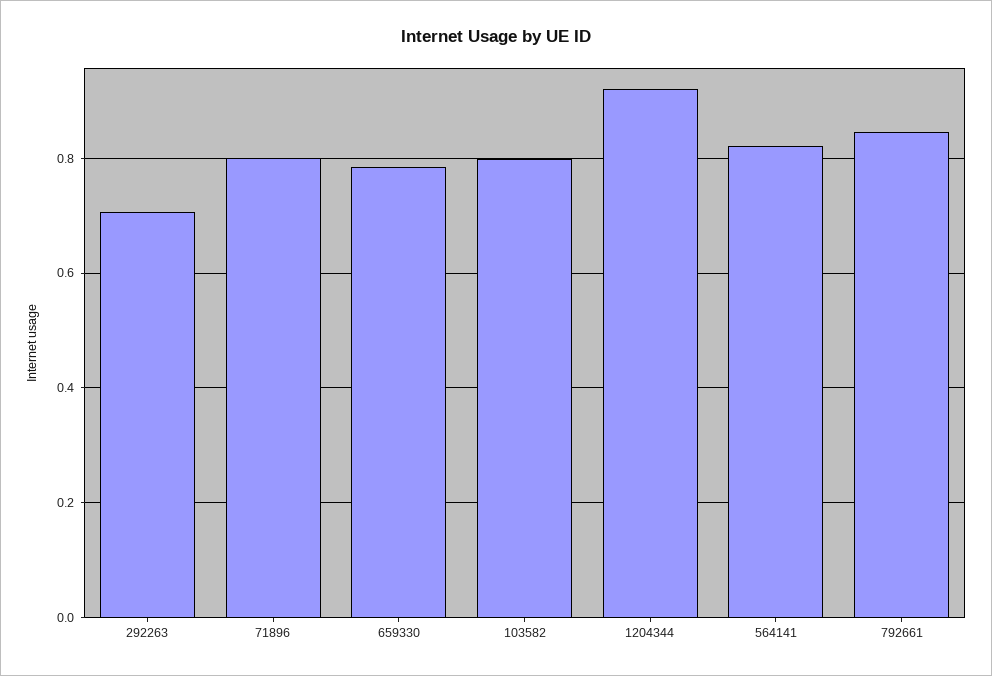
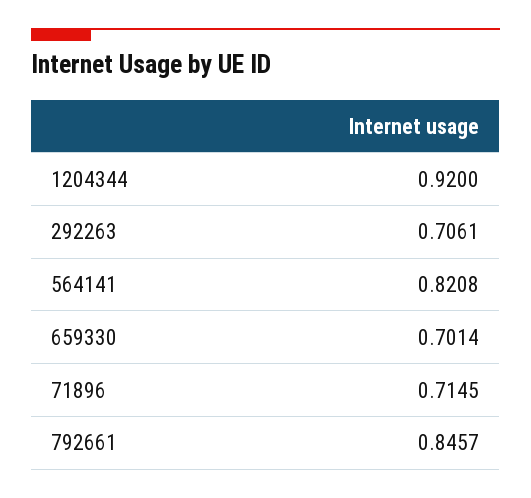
71896: 0.8 -> 0.7145
659330: 0.78 -> 0.7014
103582: 0.8 -> none

